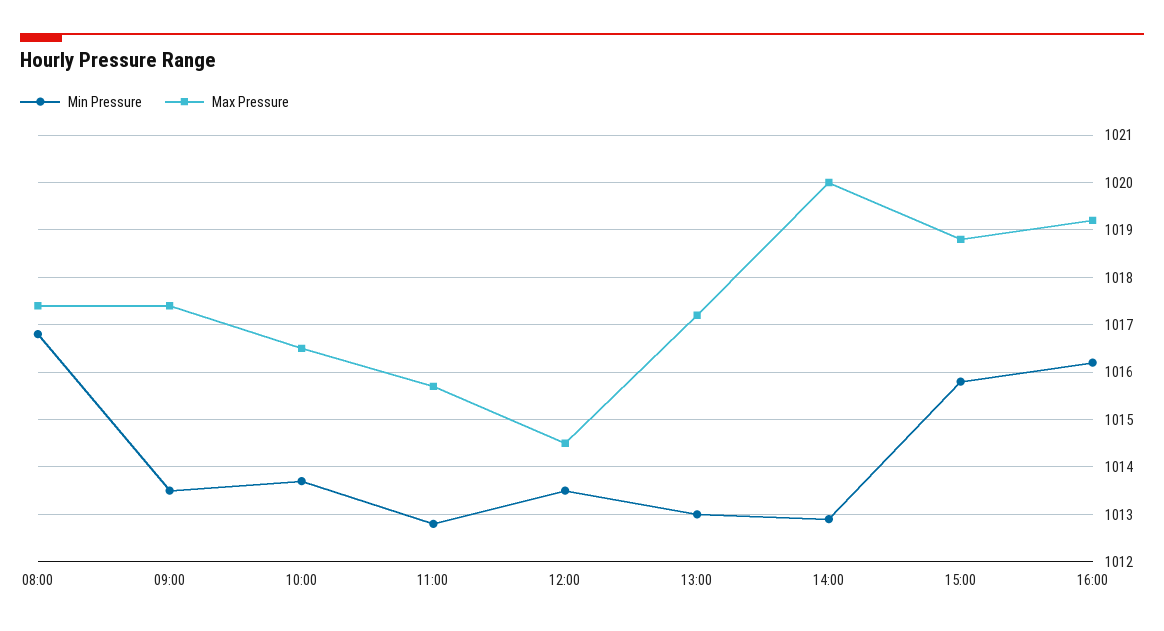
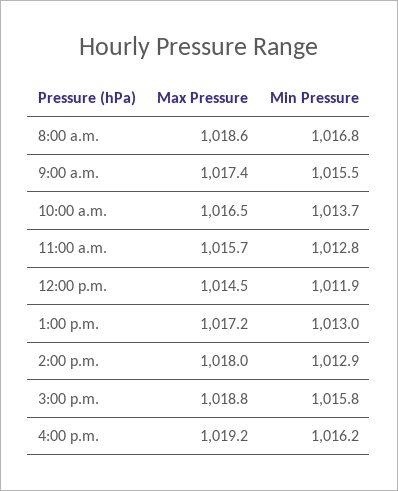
Max Pressure, 08:00: 1017.5 -> 1018.6
Min Pressure, 09:00: 1013.5 -> 1015.5
Min Pressure, 12:00: 1013.5 -> 1011.9
Max Pressure, 14:00: 1020 -> 1018

